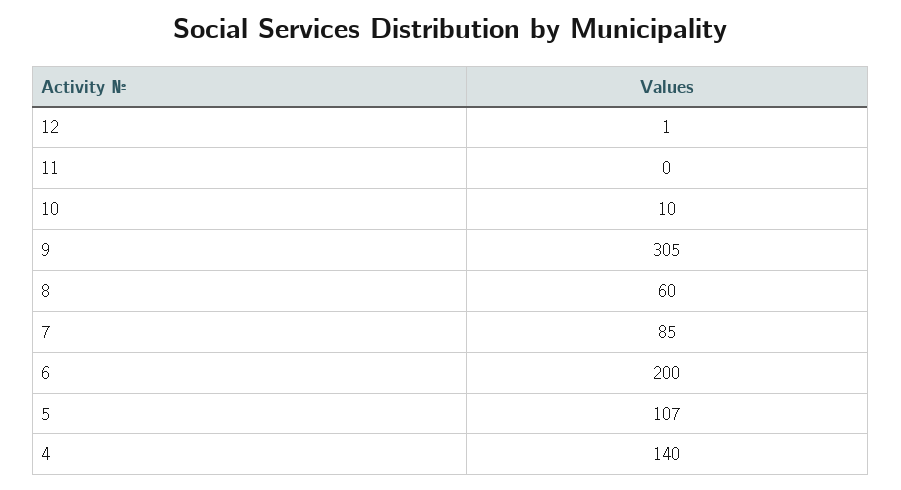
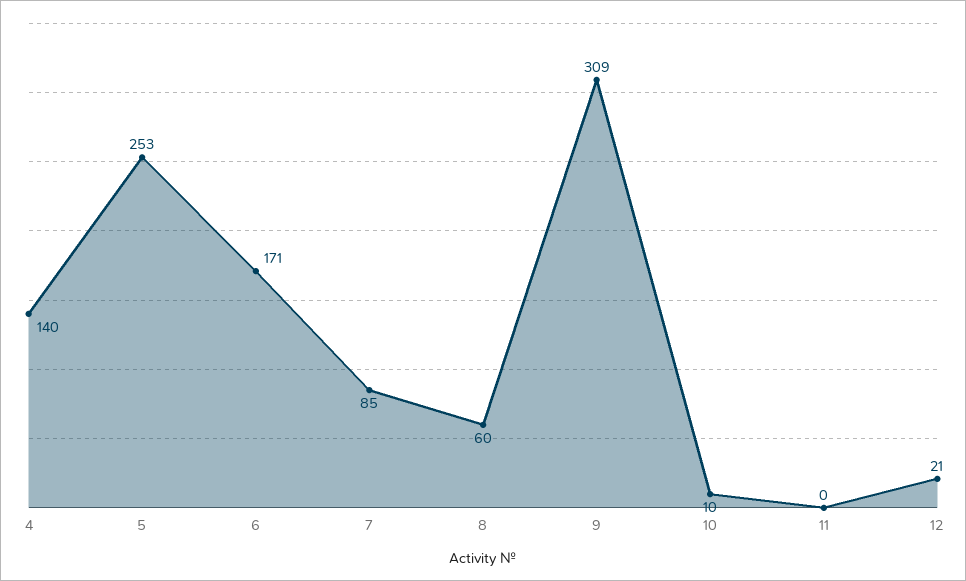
12: 1 -> 21
9: 305 -> 309
6: 200 -> 171
5: 107 -> 253

